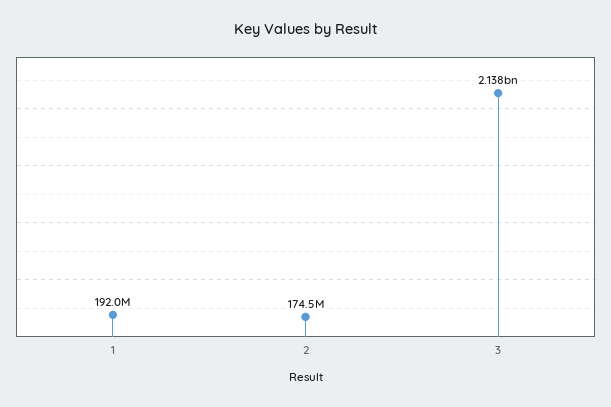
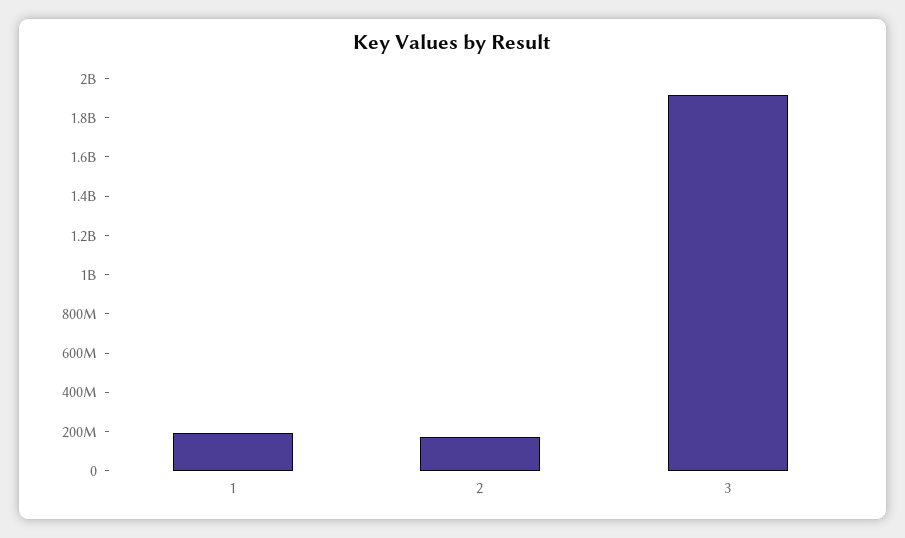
3: 2138000000 -> 1900000000

